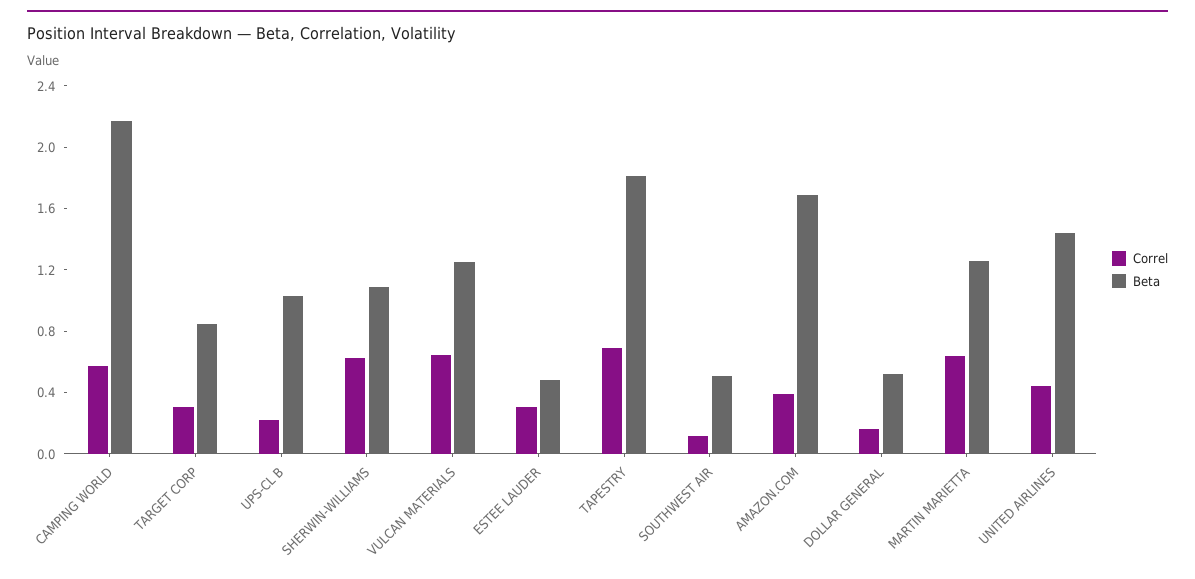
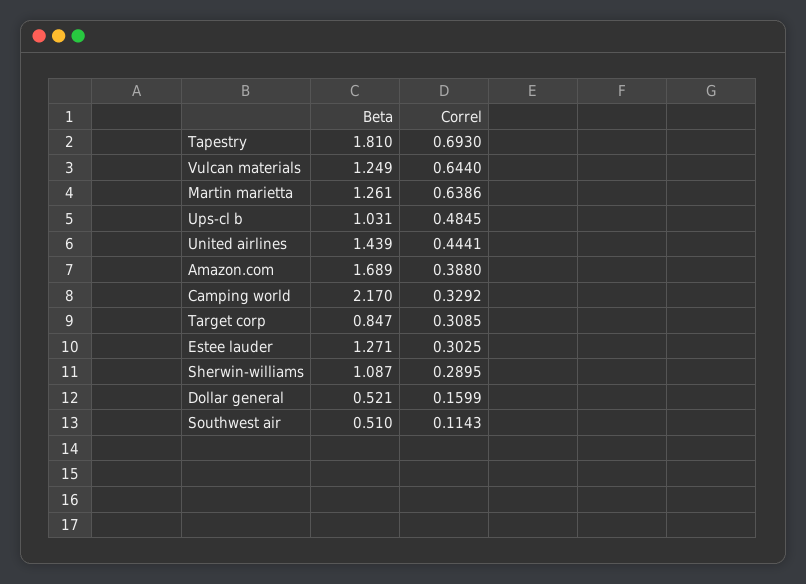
Correl, CAMPING WORLD: 0.6 -> 0.3292
Correl, UPS-CL B: 0.2 -> 0.4845
Correl, SHERWIN-WILLIAMS: 0.6 -> 0.2895
Beta, ESTEE LAUDER: 0.5 -> 1.271

